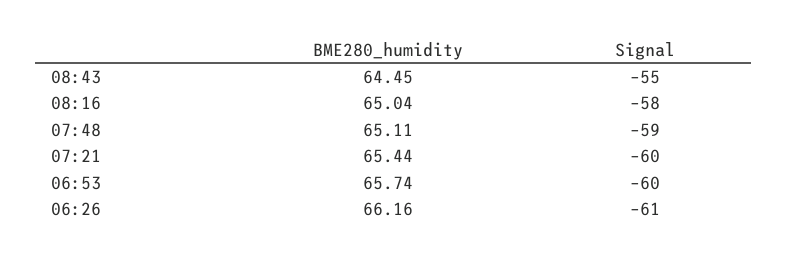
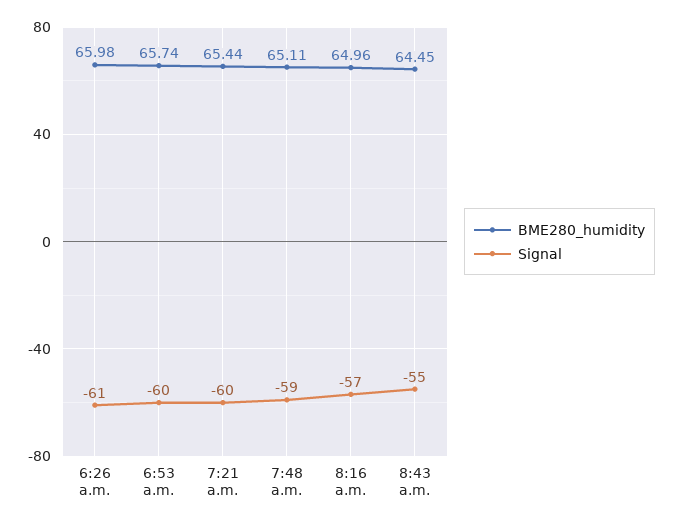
BME280_humidity, 08:16: 65.04 -> 64.96
Signal, 08:16: -58 -> -57
BME280_humidity, 06:26: 66.16 -> 65.98

